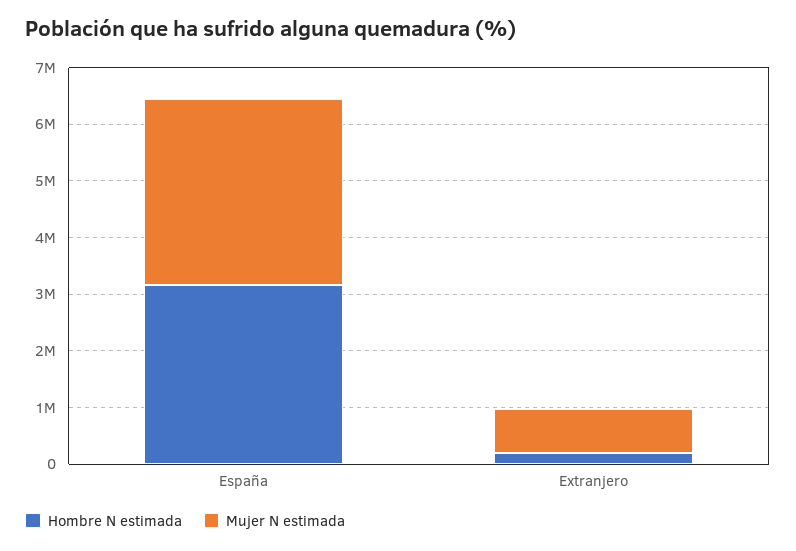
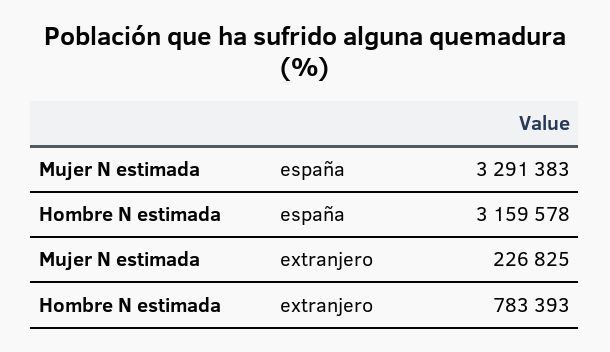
Hombre N estimada, Extranjero: 200000 -> 783393
Mujer N estimada, Extranjero: 800000 -> 226825

